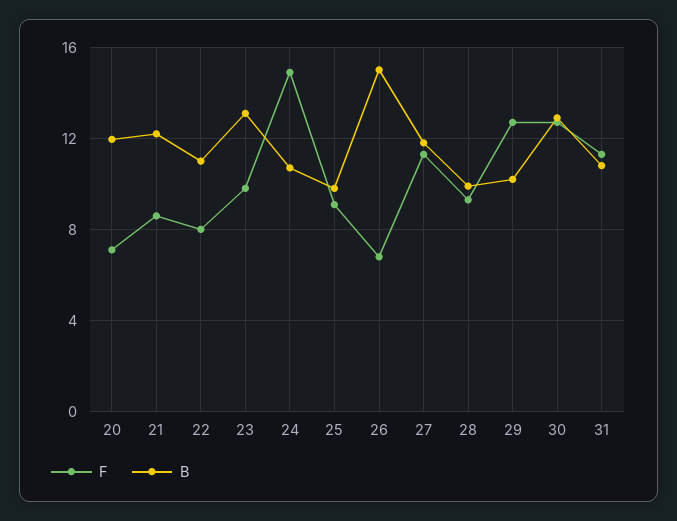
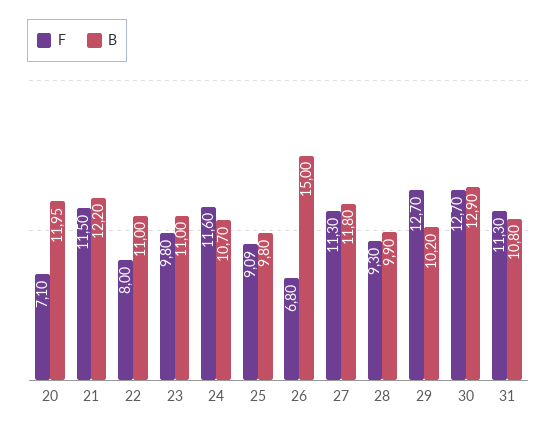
F, 21: 8.5 -> 11.5
B, 23: 13 -> 11
F, 24: 15 -> 11.6

